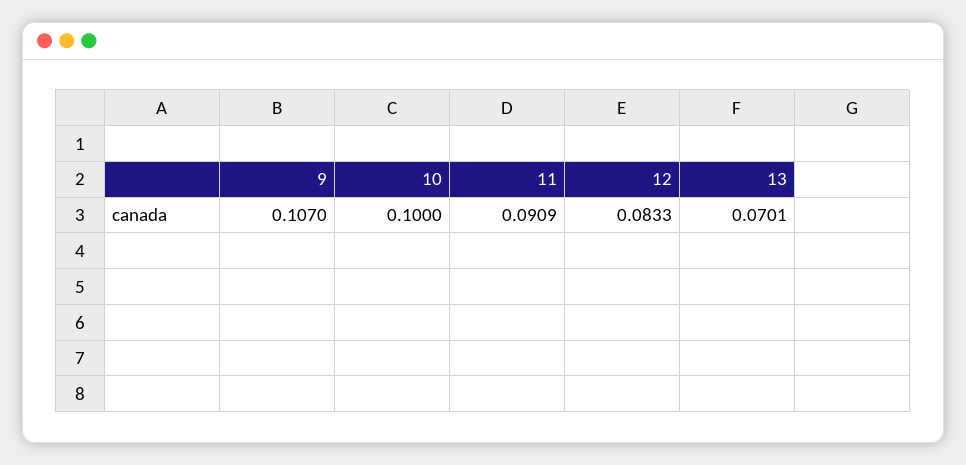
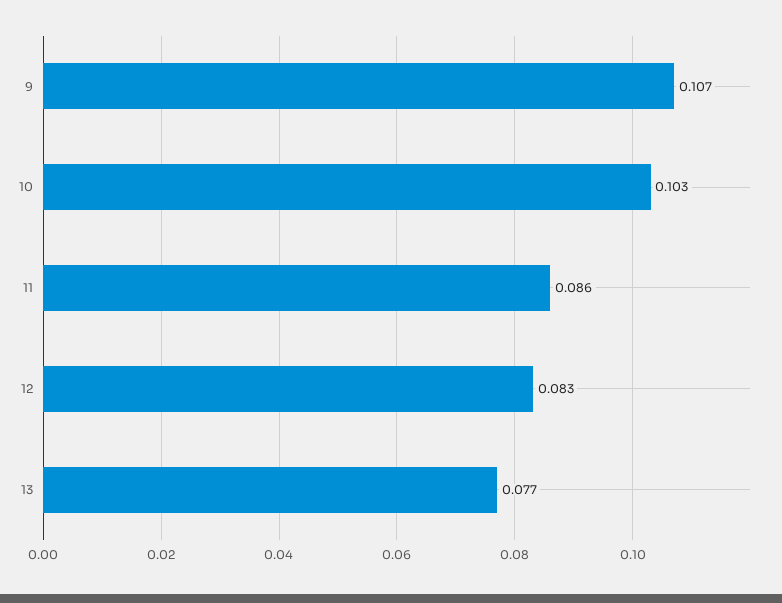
10: 0.1 -> 0.103
11: 0.0909 -> 0.086
13: 0.0701 -> 0.077

